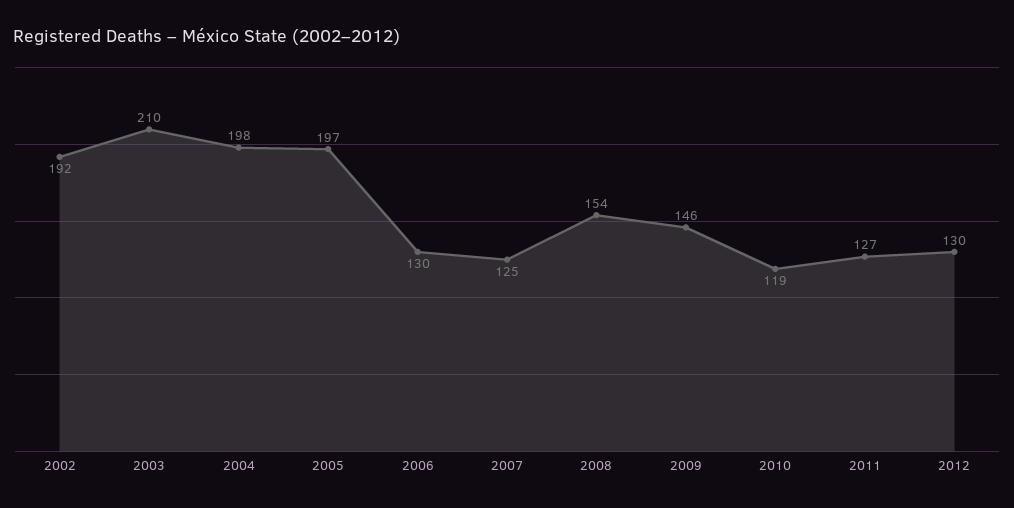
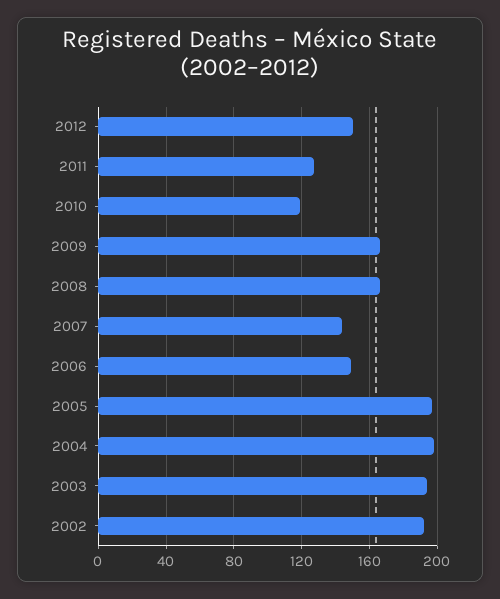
2003: 210 -> 195
2006: 130 -> 150
2007: 125 -> 145
2008: 154 -> 165
2009: 146 -> 165
2012: 130 -> 150

